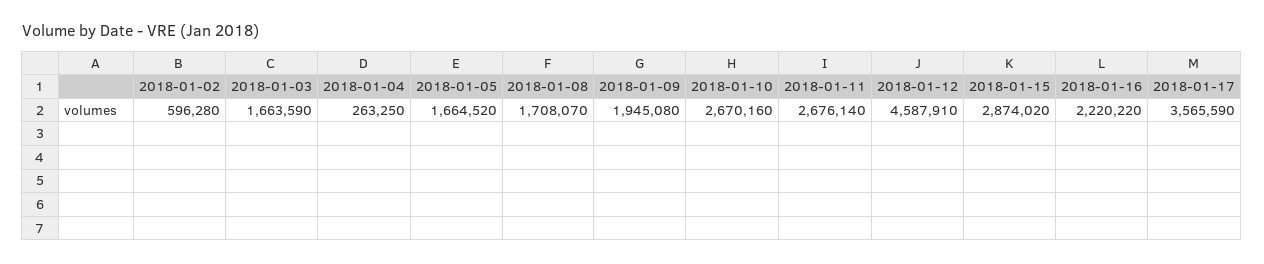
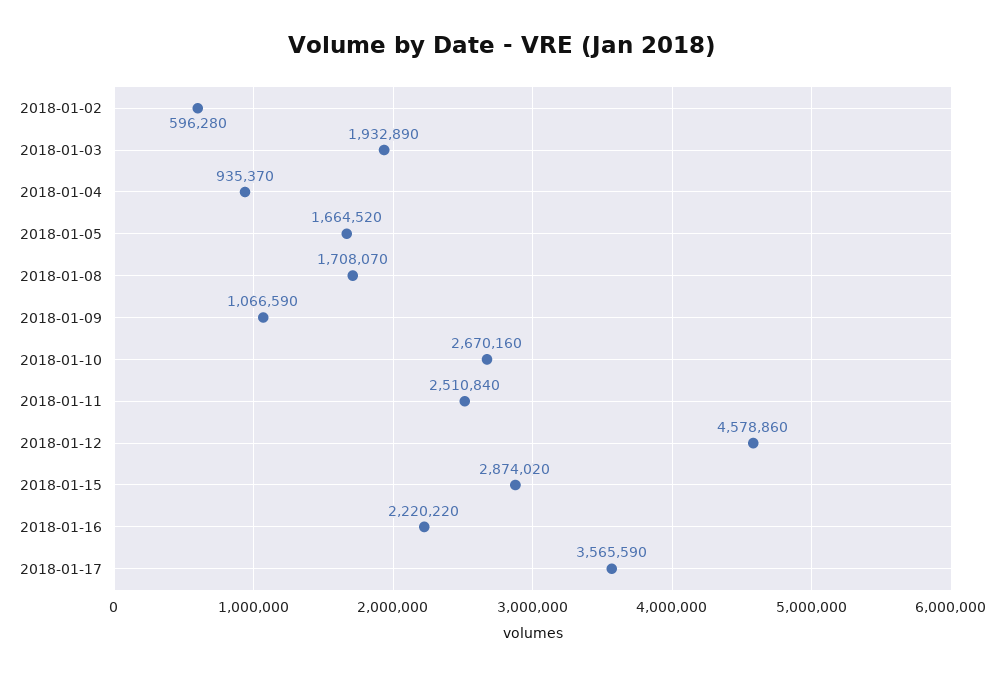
2018-01-03: 1663590 -> 1932890
2018-01-04: 263250 -> 935370
2018-01-09: 1945080 -> 1066590
2018-01-11: 2676140 -> 2510840
2018-01-12: 4587910 -> 4578860

